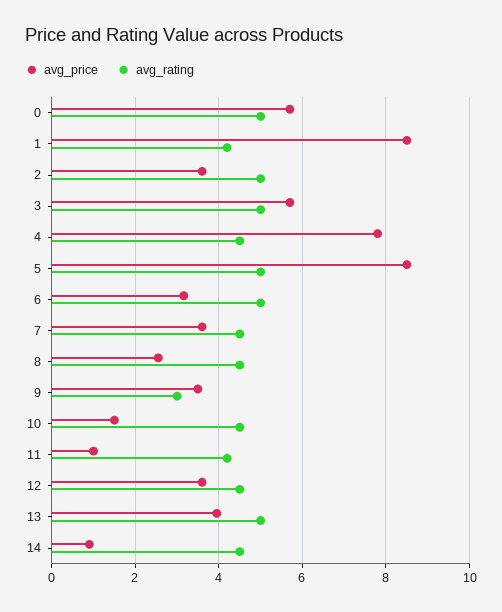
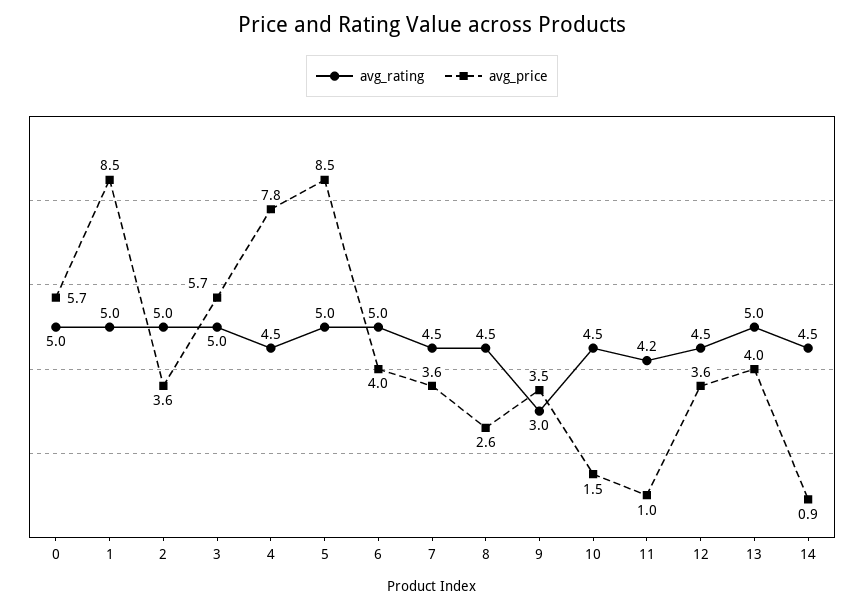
avg_rating, 1: 4.2 -> 5
avg_price, 6: 3.2 -> 4

